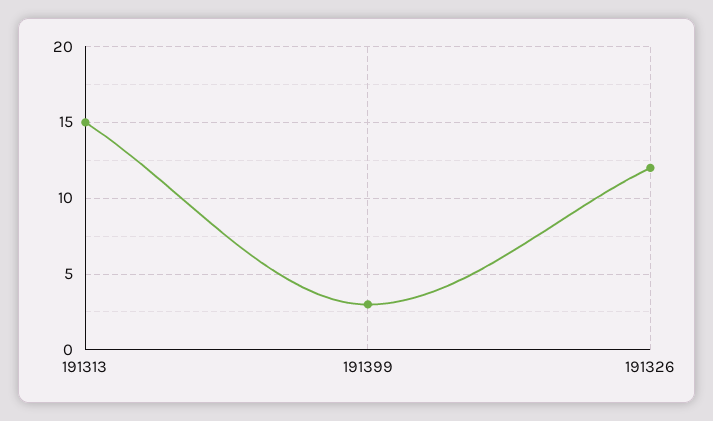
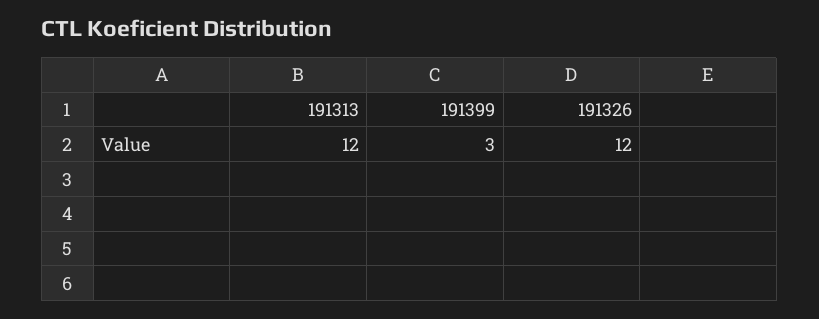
191313: 15 -> 12

